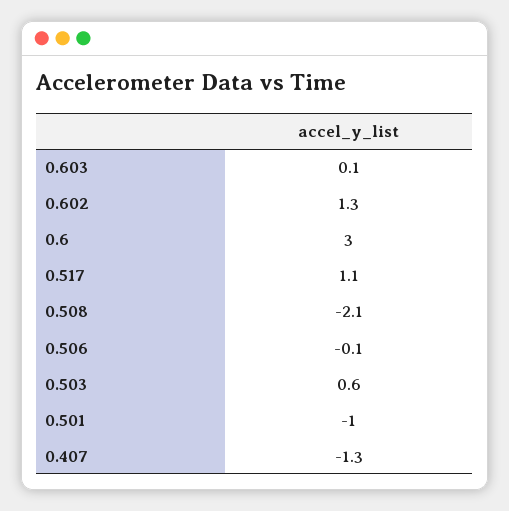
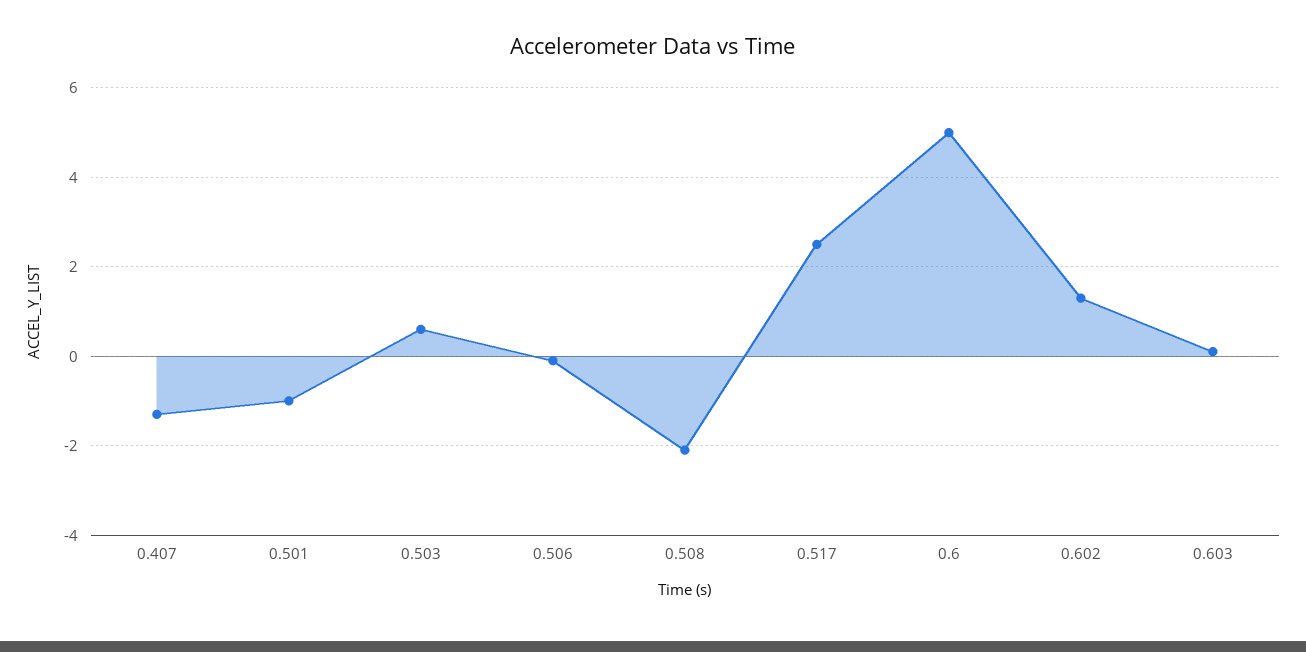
0.6: 3 -> 5
0.517: 1.1 -> 2.5

